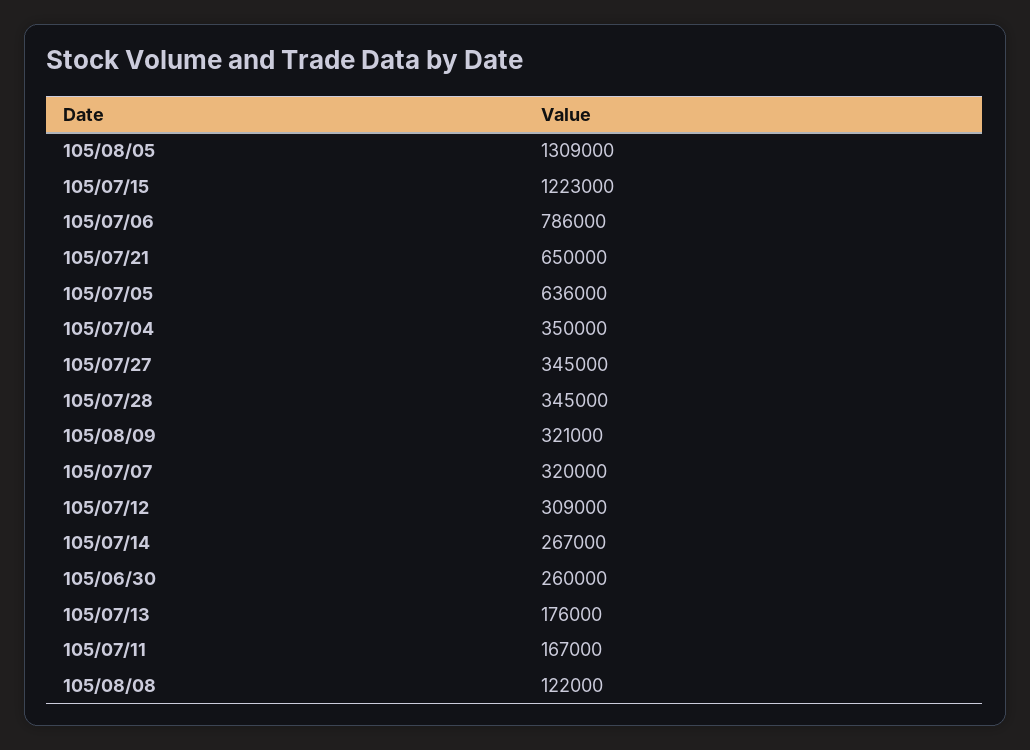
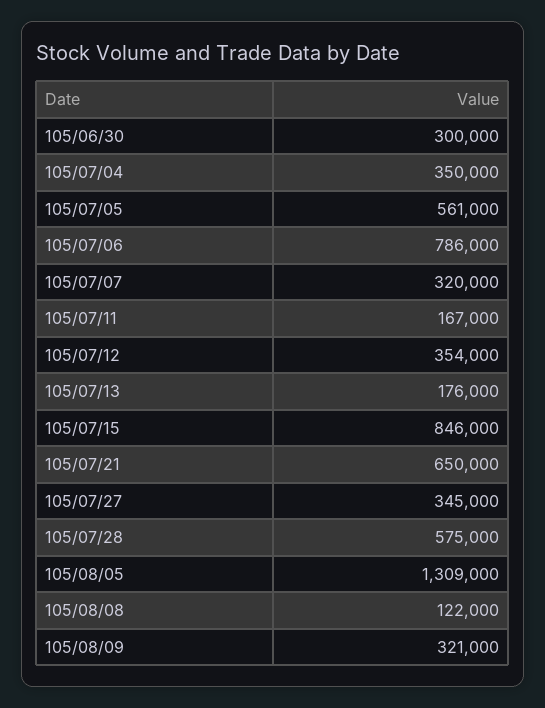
105/07/15: 1223000 -> 846000
105/07/05: 636000 -> 561000
105/07/28: 345000 -> 575000
105/07/12: 309000 -> 354000
105/07/14: 267000 -> none
105/06/30: 260000 -> 300000

